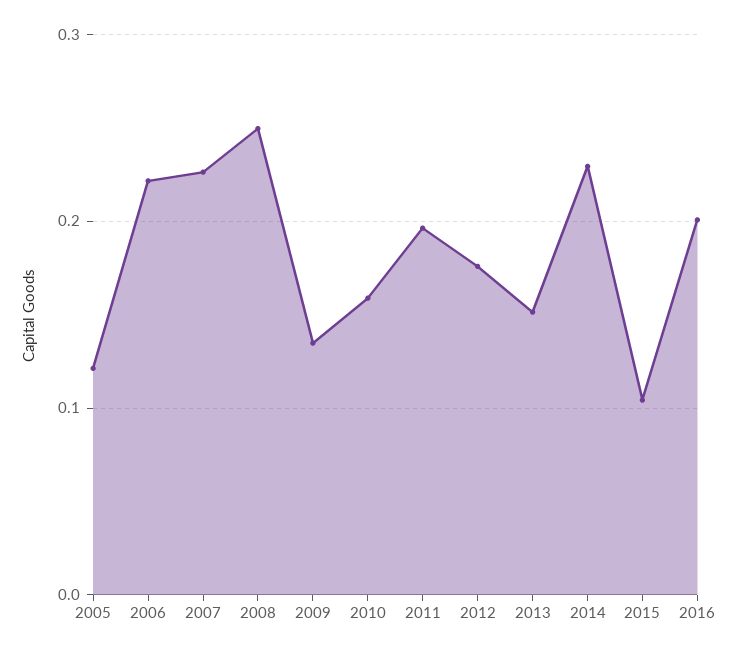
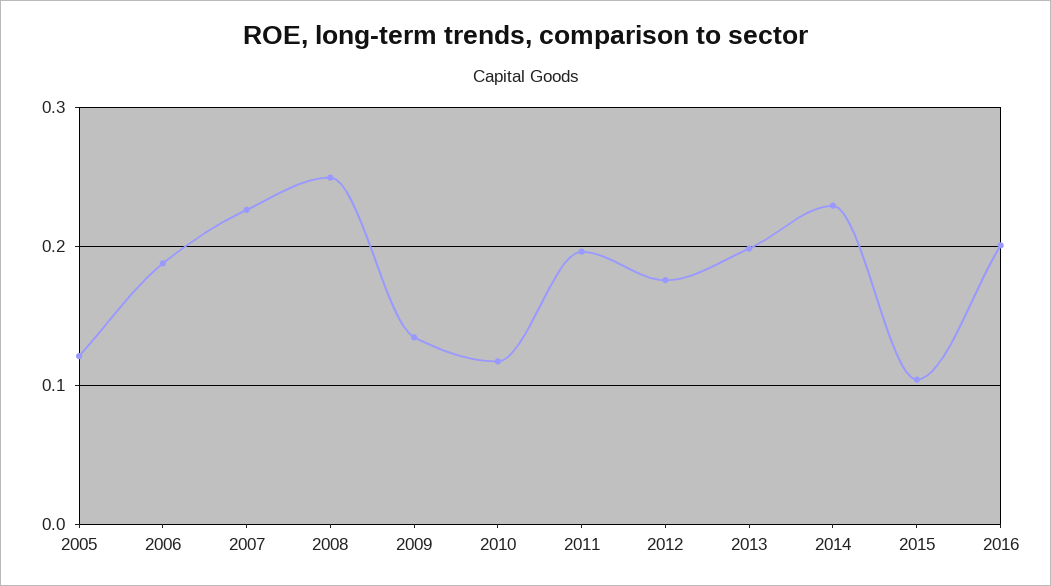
2006: 0.22 -> 0.19
2010: 0.16 -> 0.12
2013: 0.15 -> 0.2

